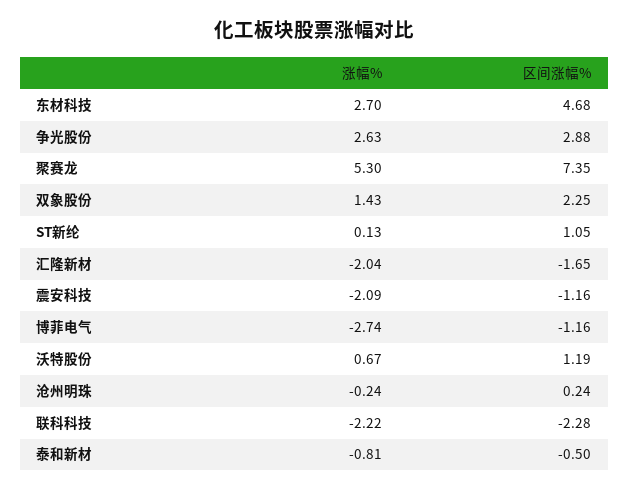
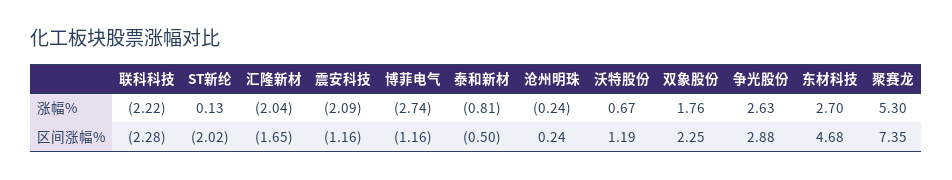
涨幅%, 双象股份: 1.43 -> 1.76
区间涨幅%, ST新纶: 1.05 -> -2.02

